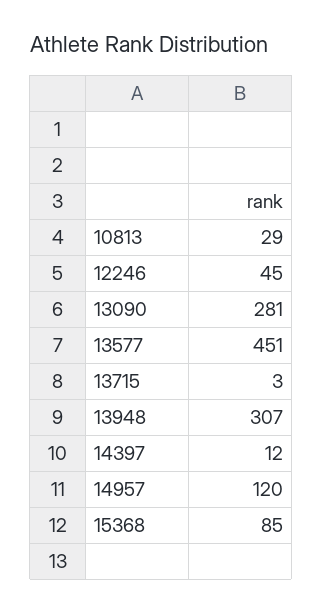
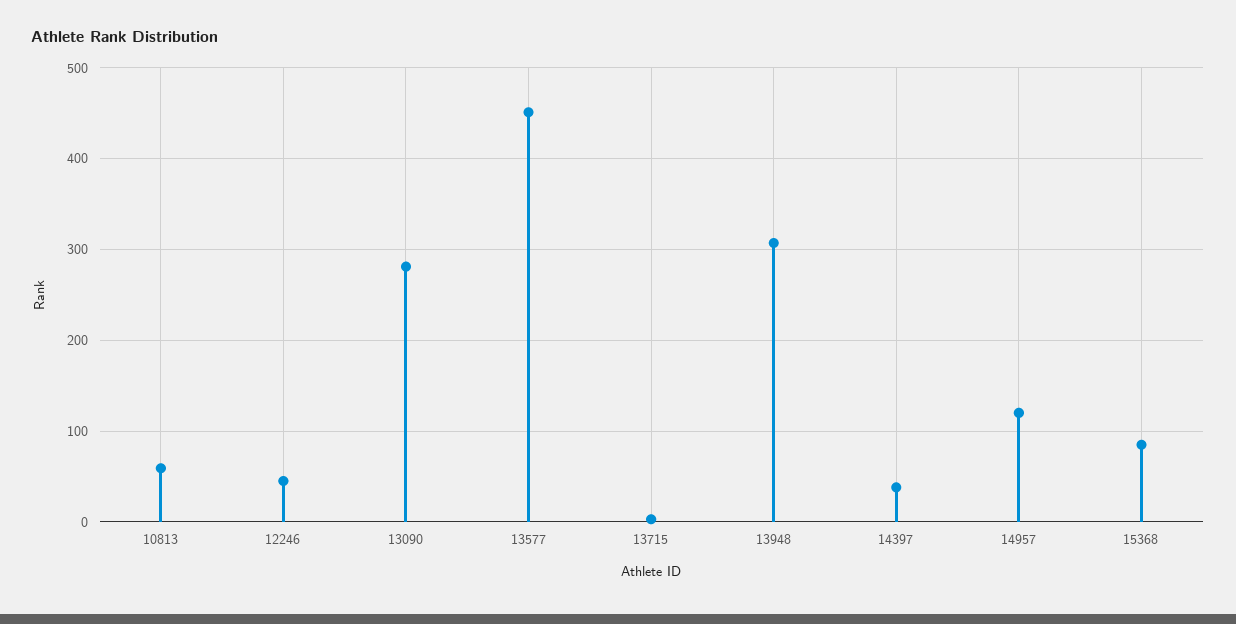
10813: 29 -> 60
14397: 12 -> 40

